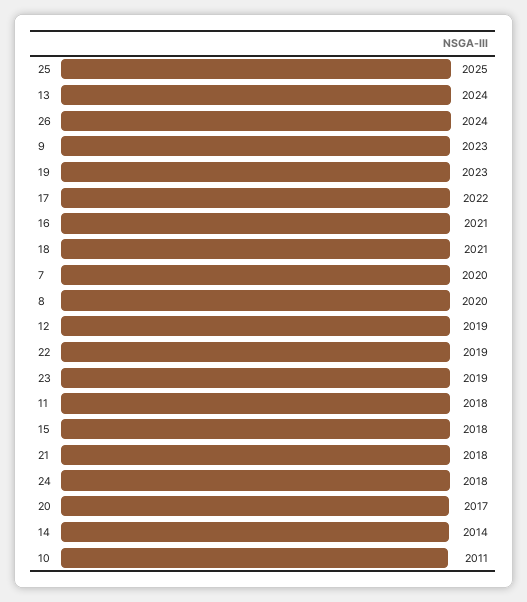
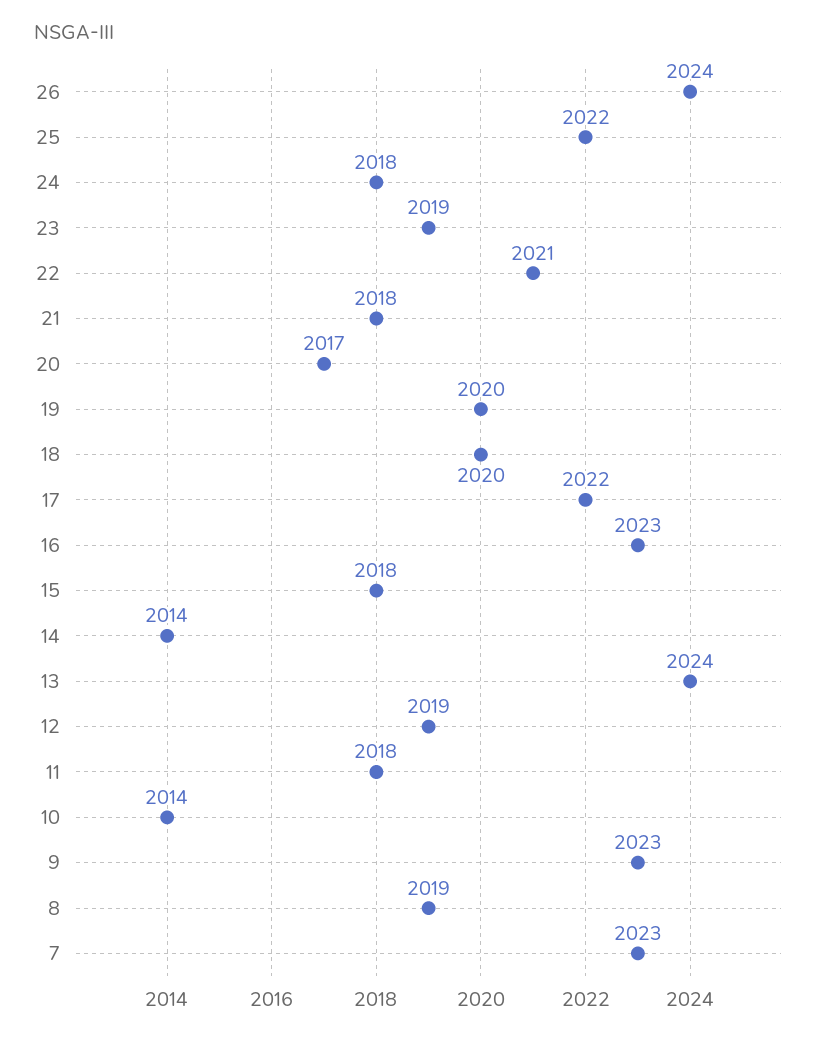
25: 2025 -> 2022
19: 2023 -> 2020
16: 2021 -> 2023
18: 2021 -> 2020
7: 2020 -> 2023
8: 2020 -> 2019
22: 2019 -> 2021
10: 2011 -> 2014

